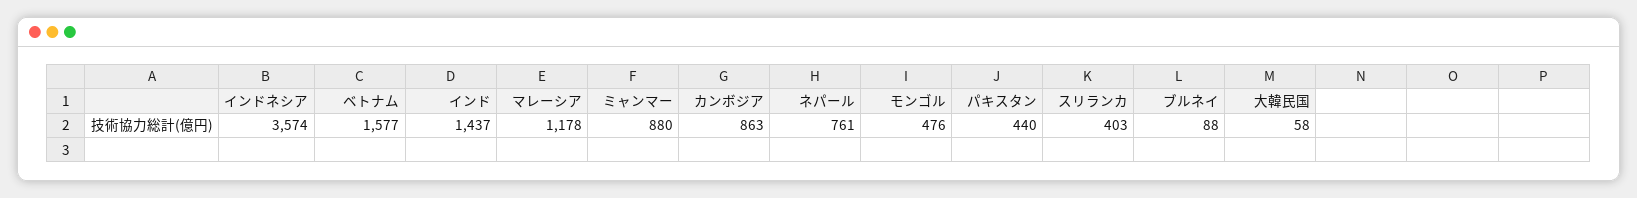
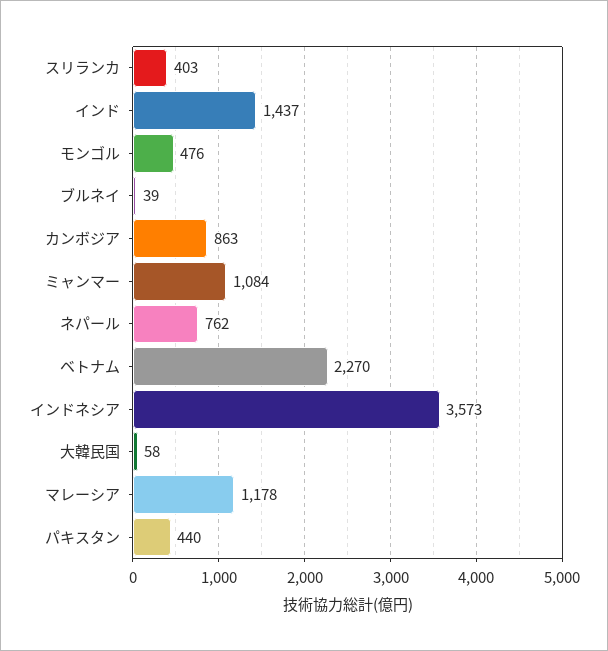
インドネシア: 3574 -> 3573
ベトナム: 1577 -> 2270
ミャンマー: 880 -> 1084
ネパール: 761 -> 762
ブルネイ: 88 -> 39

